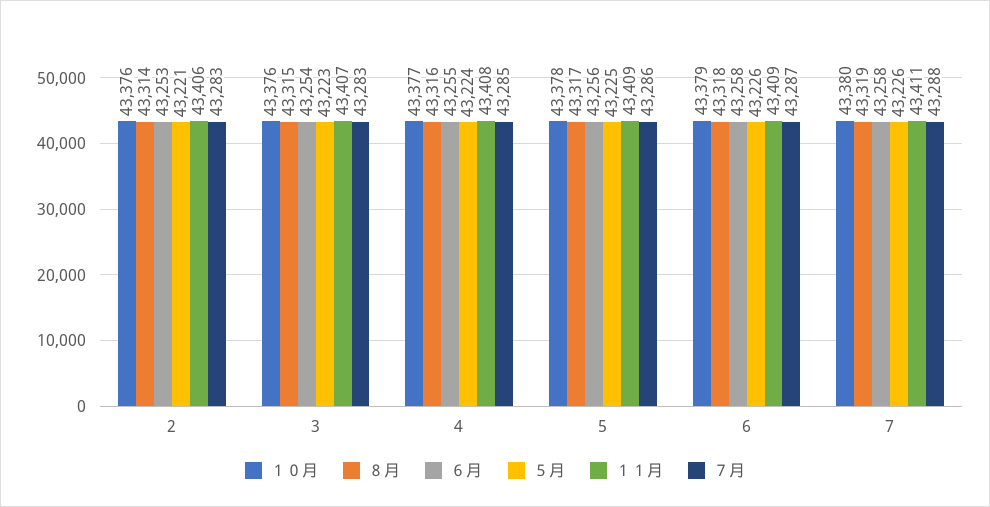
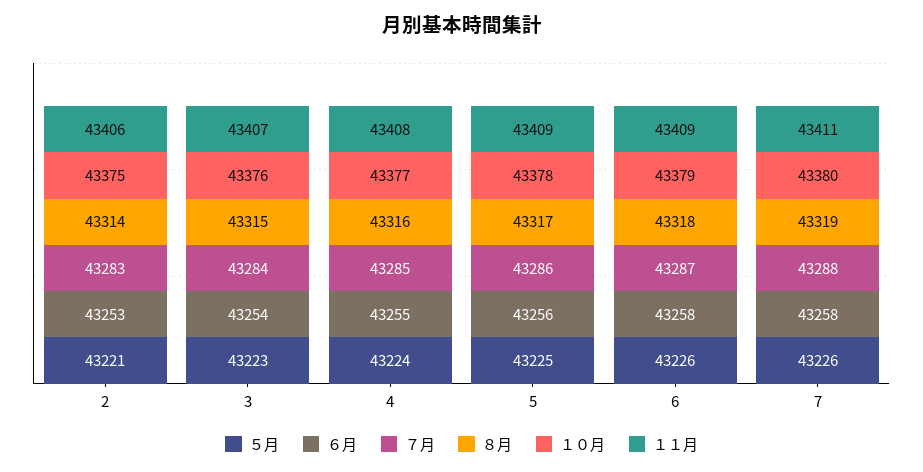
１０月, 2: 43376 -> 43375
７月, 3: 43283 -> 43284

